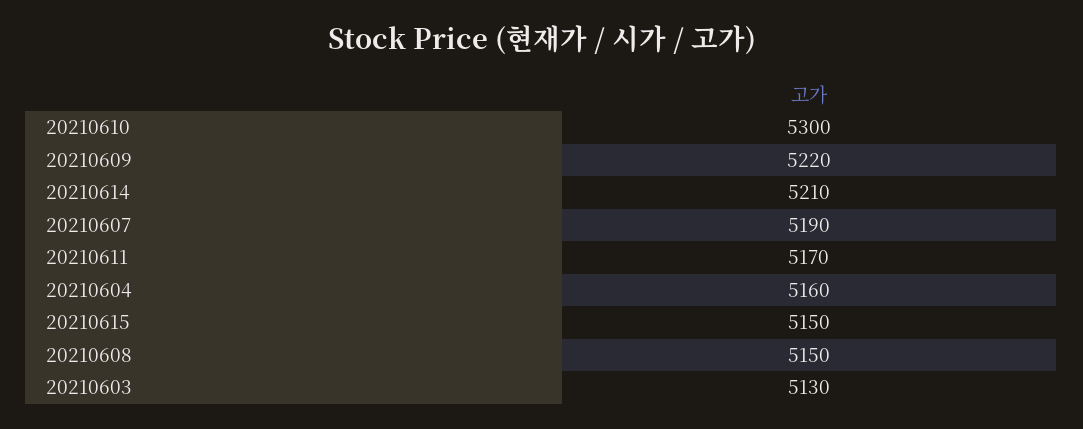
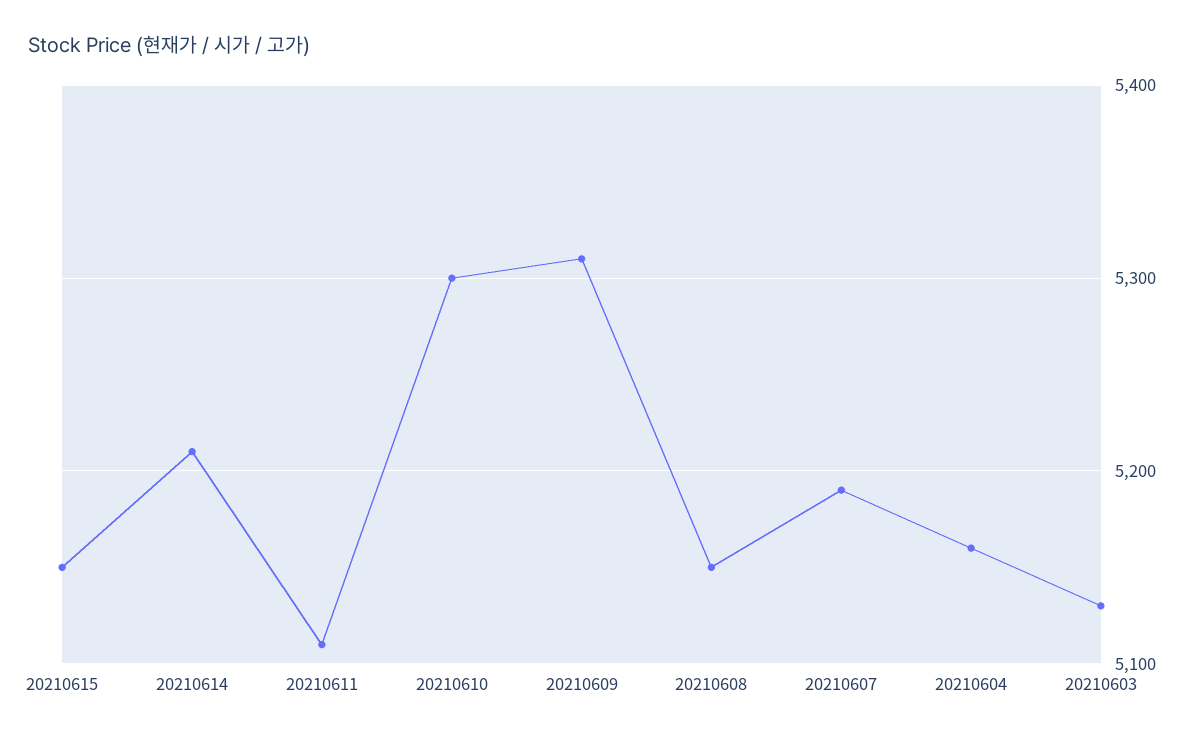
20210609: 5220 -> 5310
20210611: 5170 -> 5110

